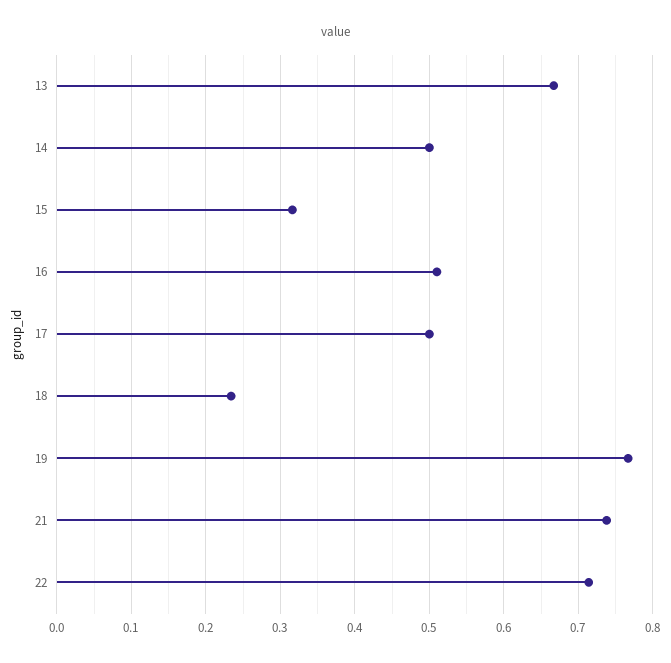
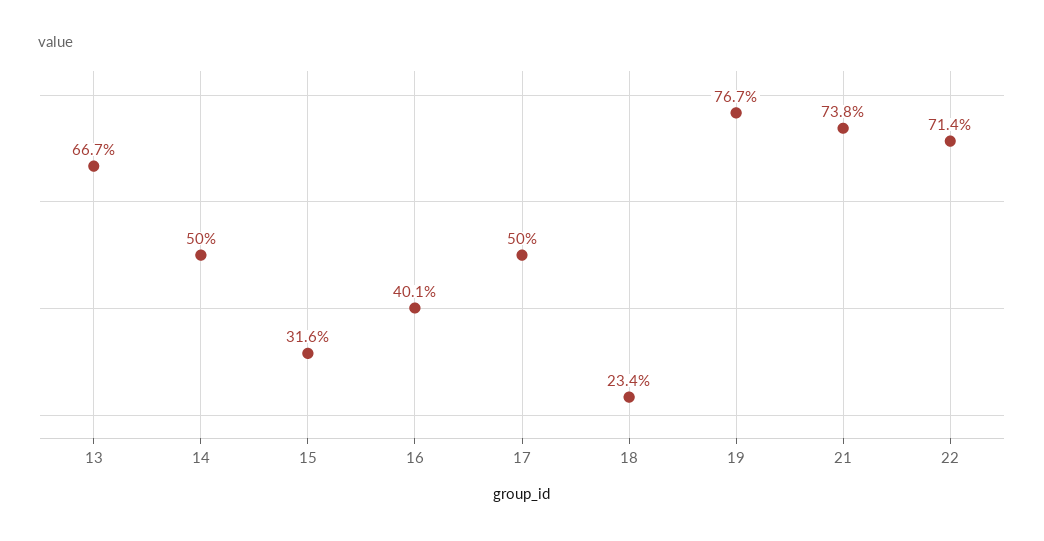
16: 0.51 -> 0.401

